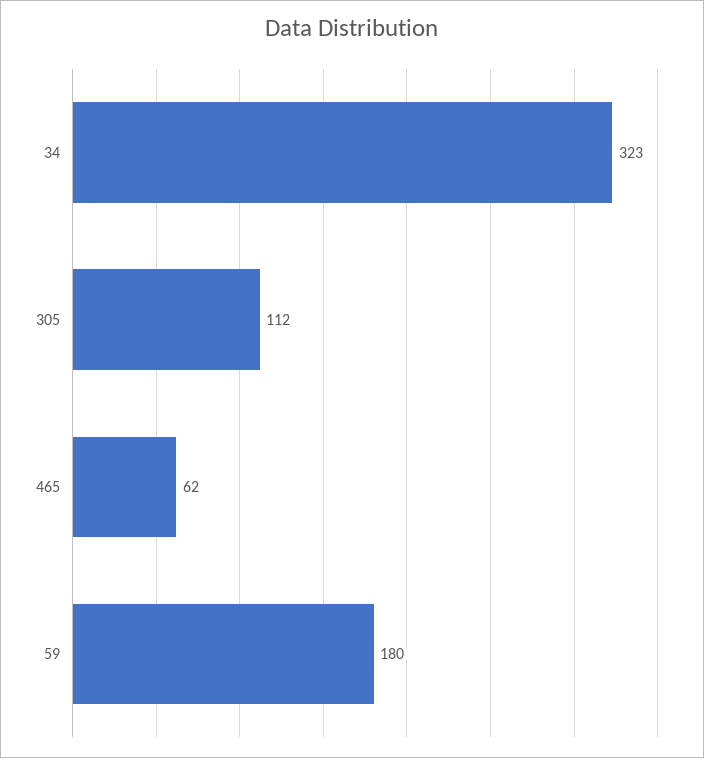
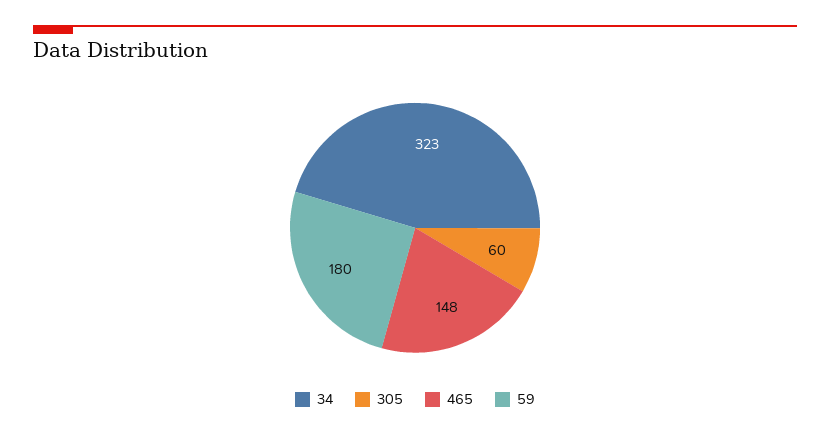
305: 112 -> 60
465: 62 -> 148

